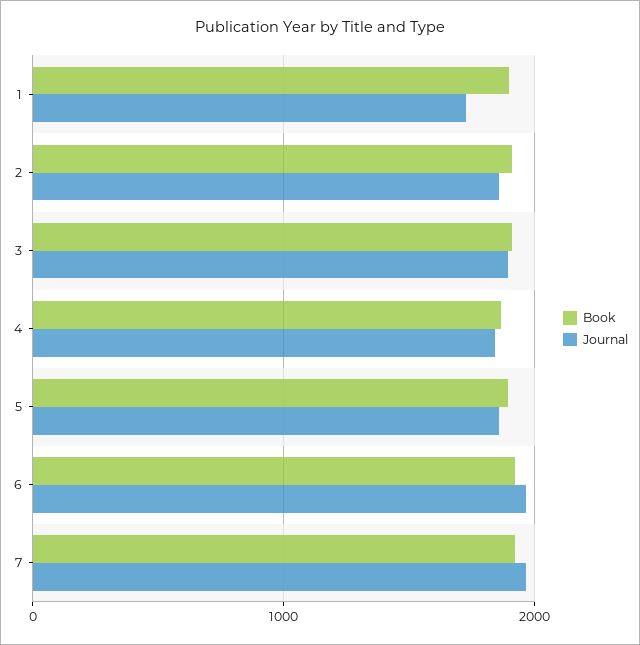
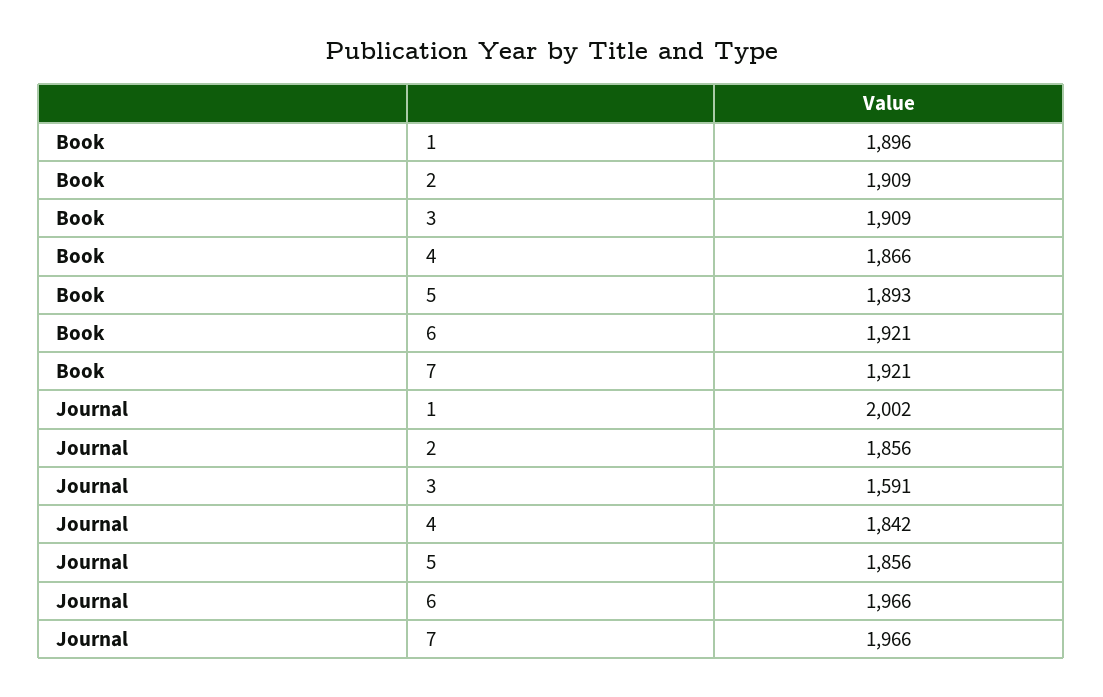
Journal, 1: 1700 -> 2002
Journal, 3: 1900 -> 1591

